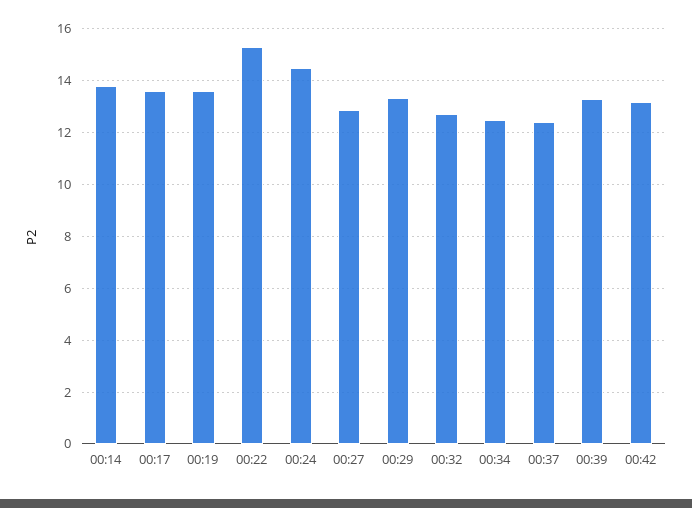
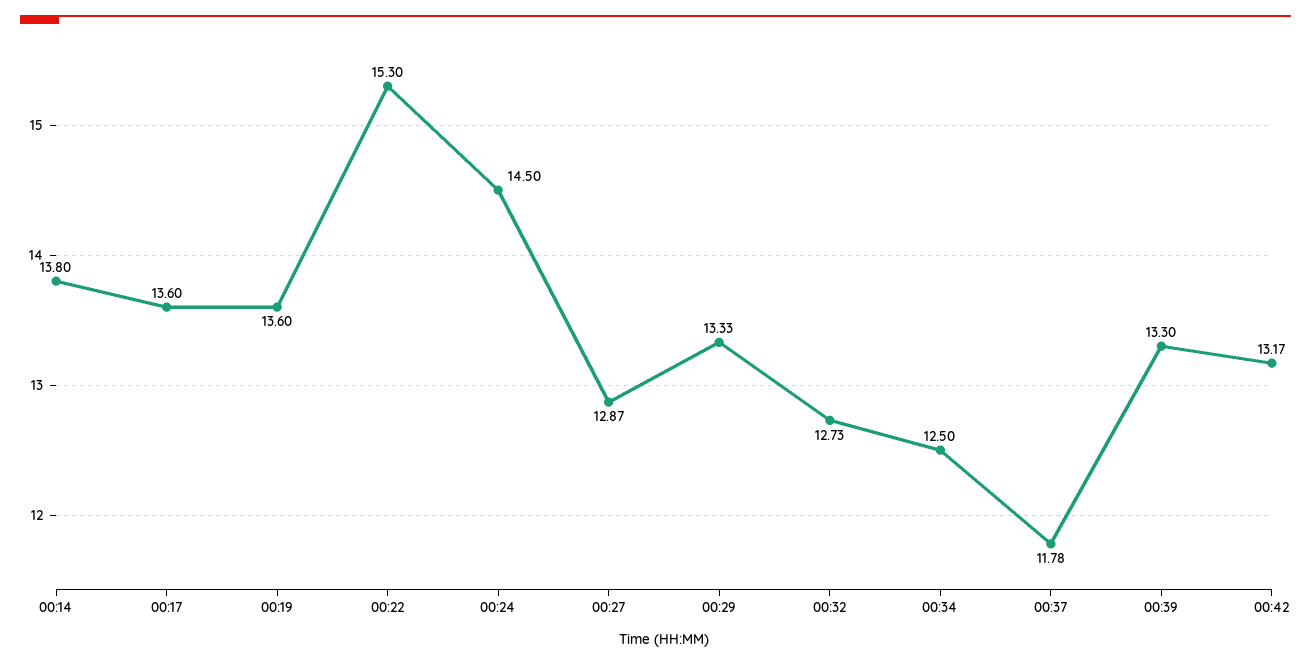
00:37: 12.5 -> 11.78

